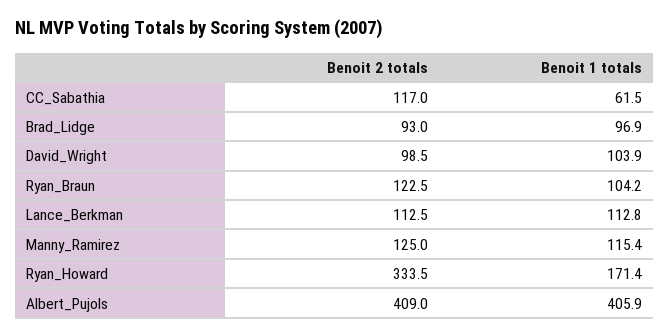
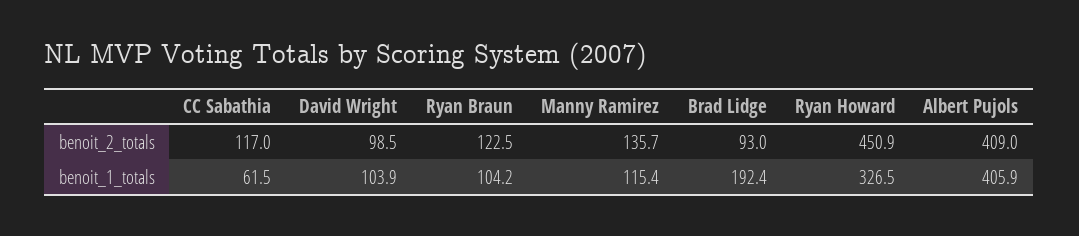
Benoit 1 totals, Brad_Lidge: 96.9 -> 192.4
Benoit 2 totals, Lance_Berkman: 112.5 -> none
Benoit 1 totals, Lance_Berkman: 112.8 -> none
Benoit 2 totals, Manny_Ramirez: 125 -> 135.7
Benoit 2 totals, Ryan_Howard: 333.5 -> 450.9
Benoit 1 totals, Ryan_Howard: 171.4 -> 326.5

